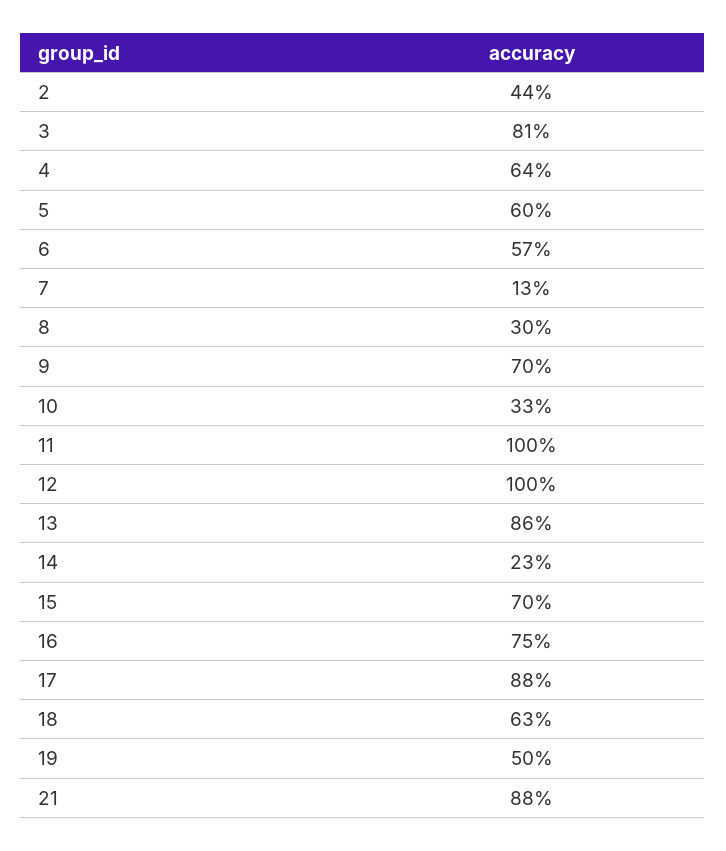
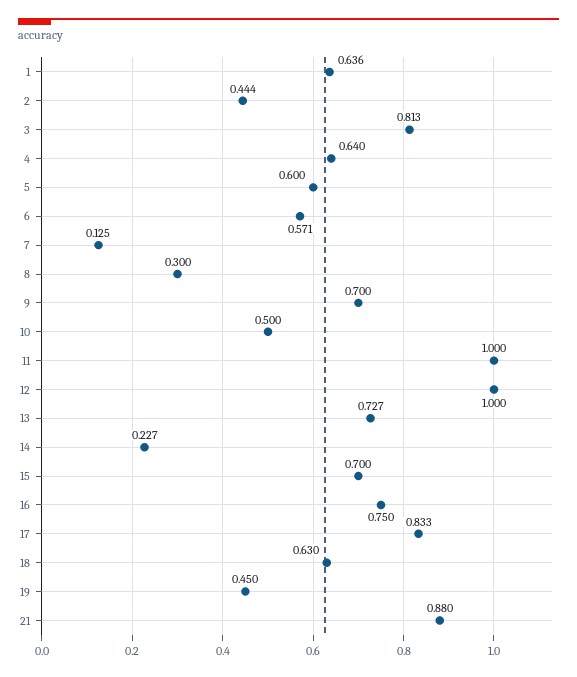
10: 0.33 -> 0.5
13: 0.86 -> 0.727
17: 0.88 -> 0.833
19: 0.5 -> 0.45
1: none -> 0.636

